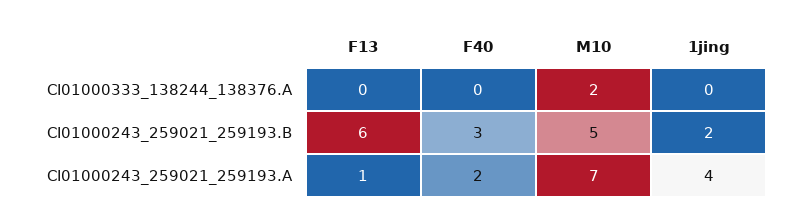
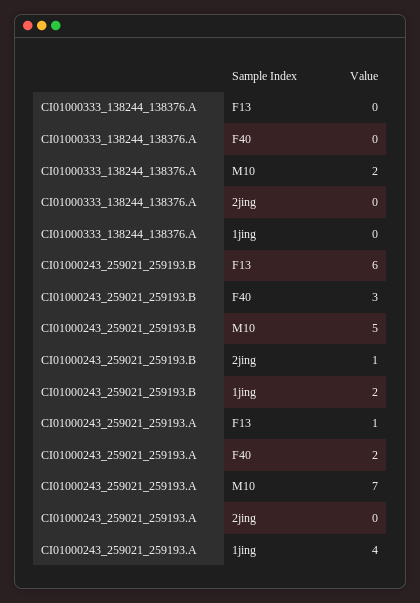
2jing, CI01000333_138244_138376.A: none -> 0
2jing, CI01000243_259021_259193.B: none -> 1
2jing, CI01000243_259021_259193.A: none -> 0

